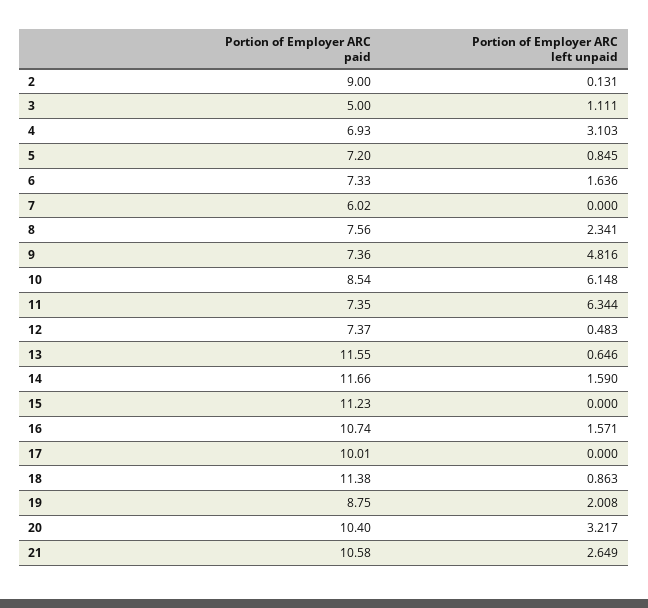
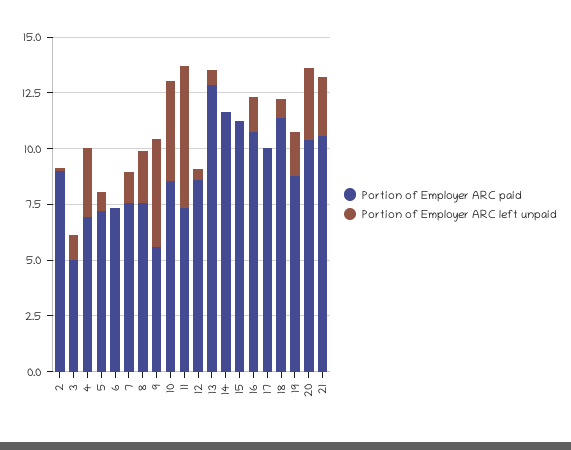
Portion of Employer ARC left unpaid, 6: 1.636 -> 0
Portion of Employer ARC paid, 7: 6.02 -> 7.5
Portion of Employer ARC left unpaid, 7: 0 -> 1.5
Portion of Employer ARC paid, 9: 7.36 -> 5.5
Portion of Employer ARC left unpaid, 10: 6.148 -> 4.5
Portion of Employer ARC paid, 12: 7.37 -> 8.5
Portion of Employer ARC paid, 13: 11.55 -> 13
Portion of Employer ARC left unpaid, 14: 1.59 -> 0

